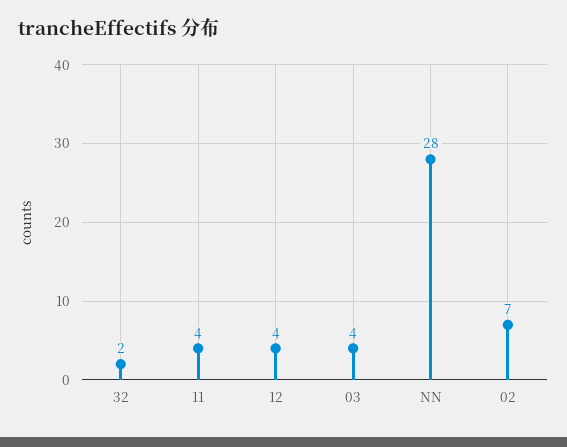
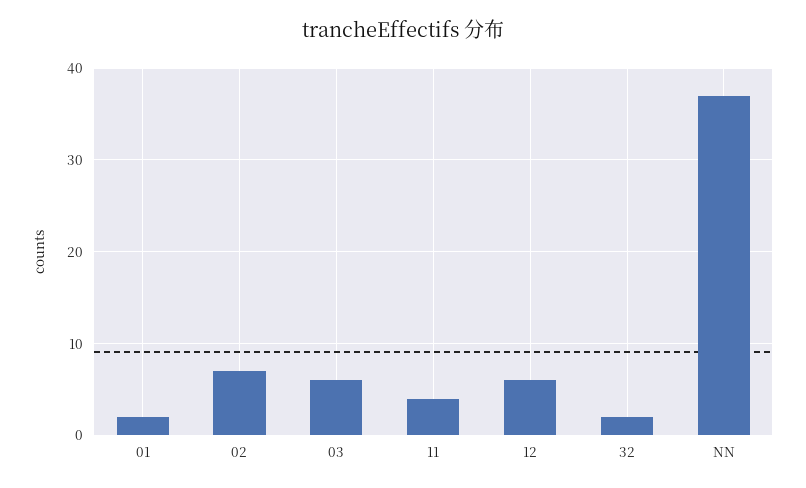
12: 4 -> 6
03: 4 -> 6
NN: 28 -> 37
01: none -> 2

